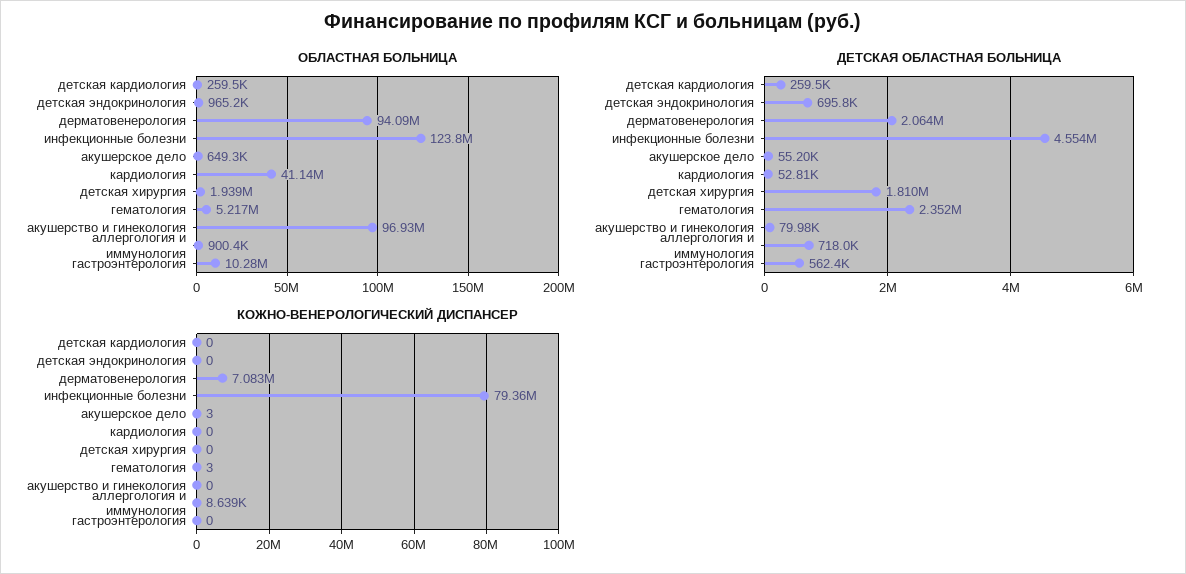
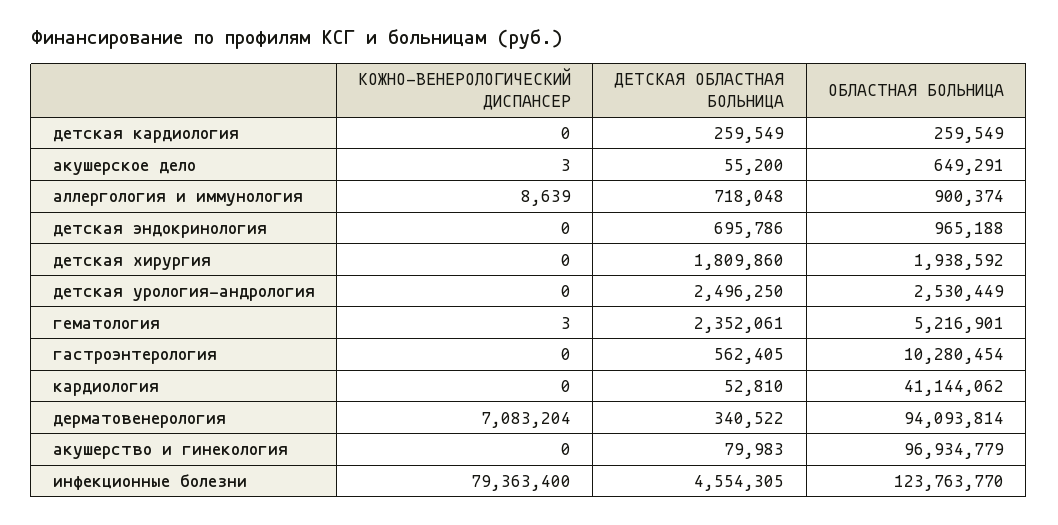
ДЕТСКАЯ ОБЛАСТНАЯ БОЛЬНИЦА, дерматовенерология: 2064000 -> 340522
КОЖНО-ВЕНЕРОЛОГИЧЕСКИЙ ДИСПАНСЕР, детская урология-андрология: none -> 0
ДЕТСКАЯ ОБЛАСТНАЯ БОЛЬНИЦА, детская урология-андрология: none -> 2496250
ОБЛАСТНАЯ БОЛЬНИЦА, детская урология-андрология: none -> 2530449

